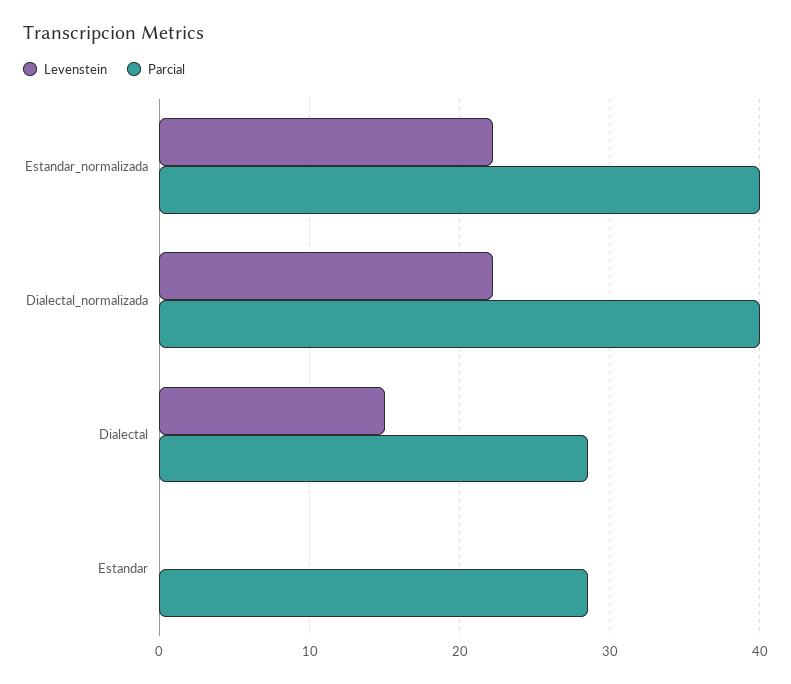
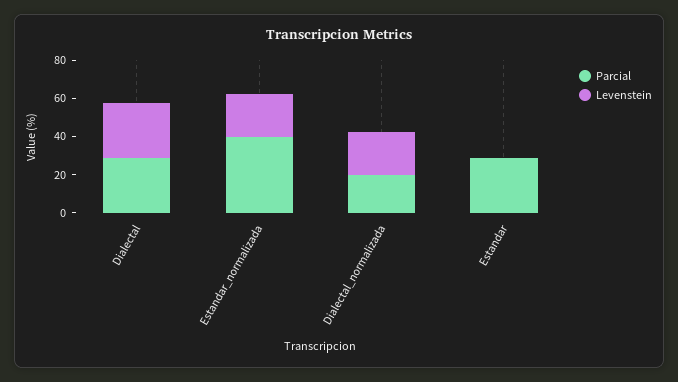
Parcial, Dialectal_normalizada: 40 -> 20
Levenstein, Dialectal: 15 -> 30

